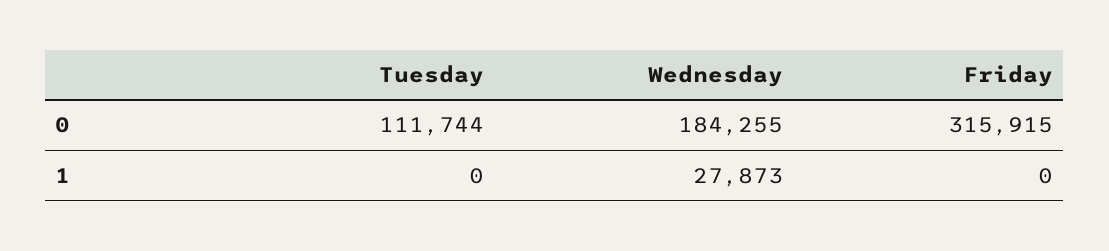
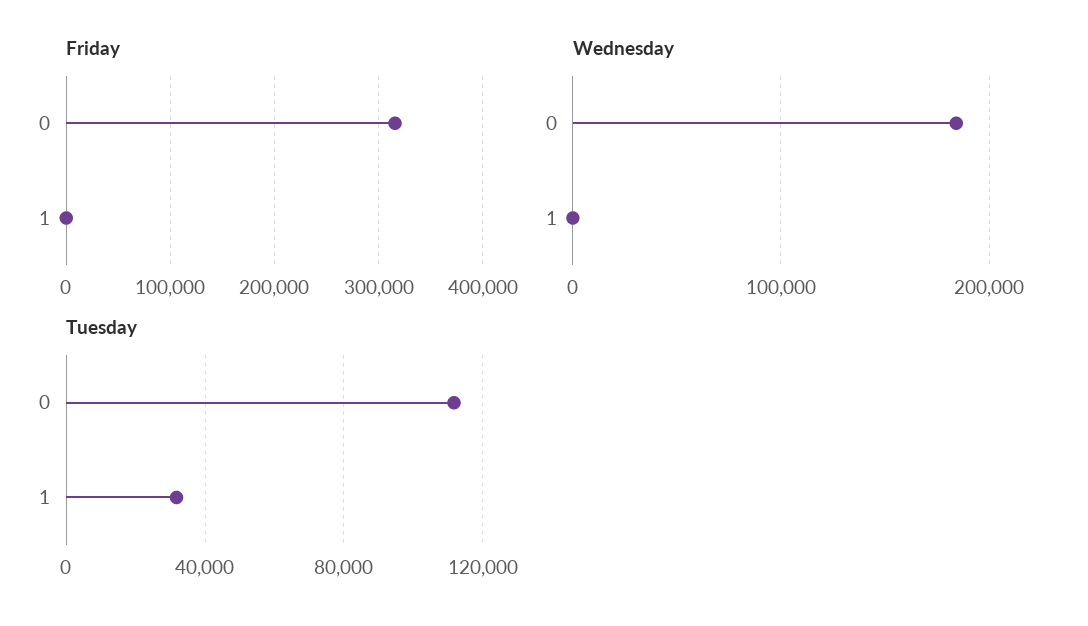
Tuesday, 1: 0 -> 30000
Wednesday, 1: 27873 -> 0

